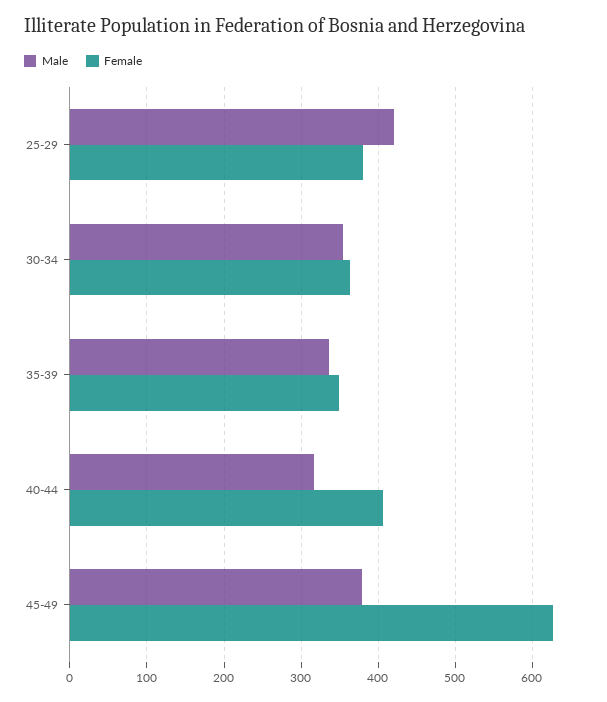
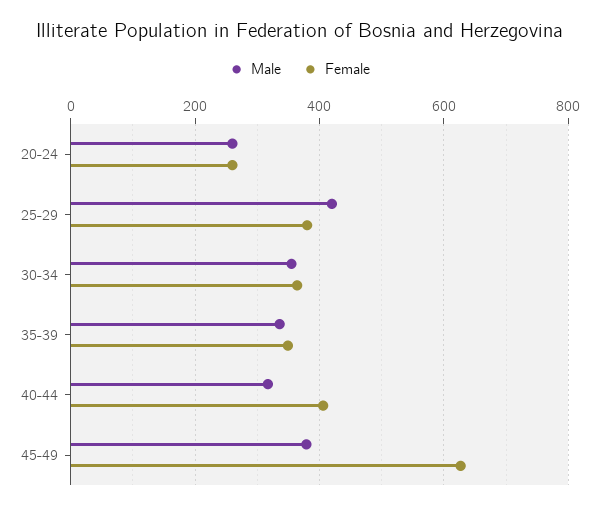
Male, 20-24: none -> 260
Female, 20-24: none -> 260

